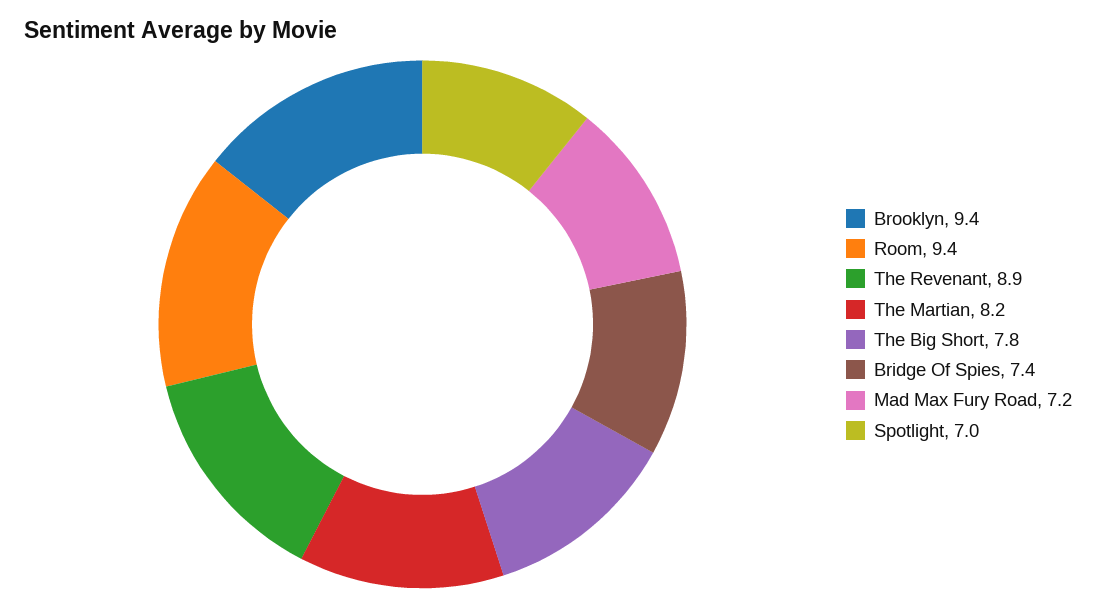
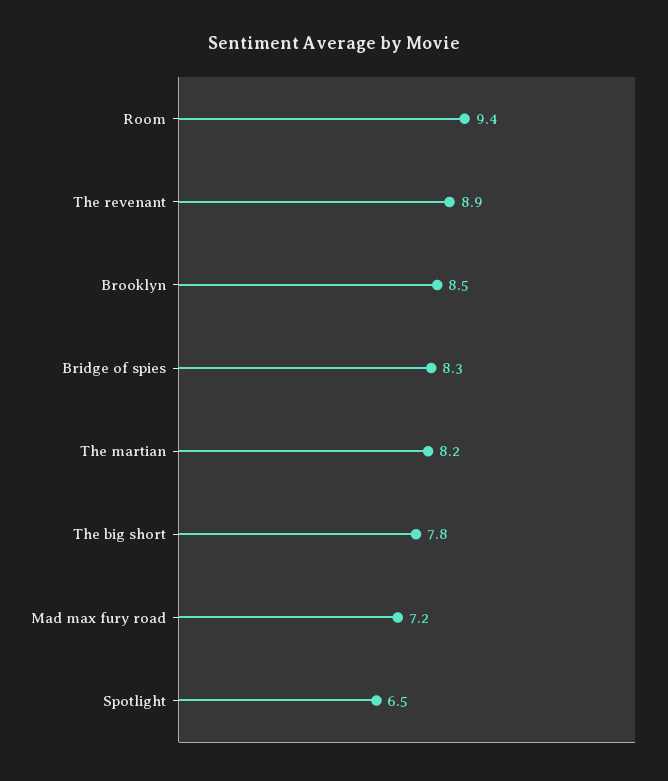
Brooklyn: 9.4 -> 8.5
Bridge Of Spies: 7.4 -> 8.3
Spotlight: 7 -> 6.5

